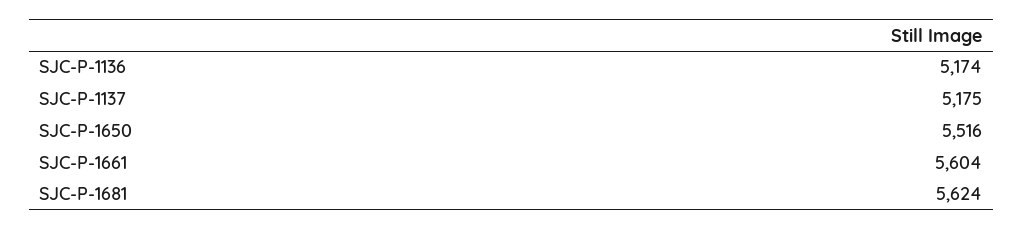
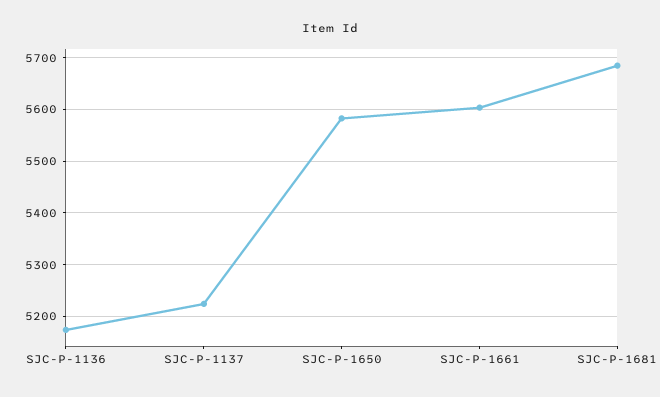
SJC-P-1137: 5175 -> 5220
SJC-P-1650: 5516 -> 5580
SJC-P-1681: 5624 -> 5680

